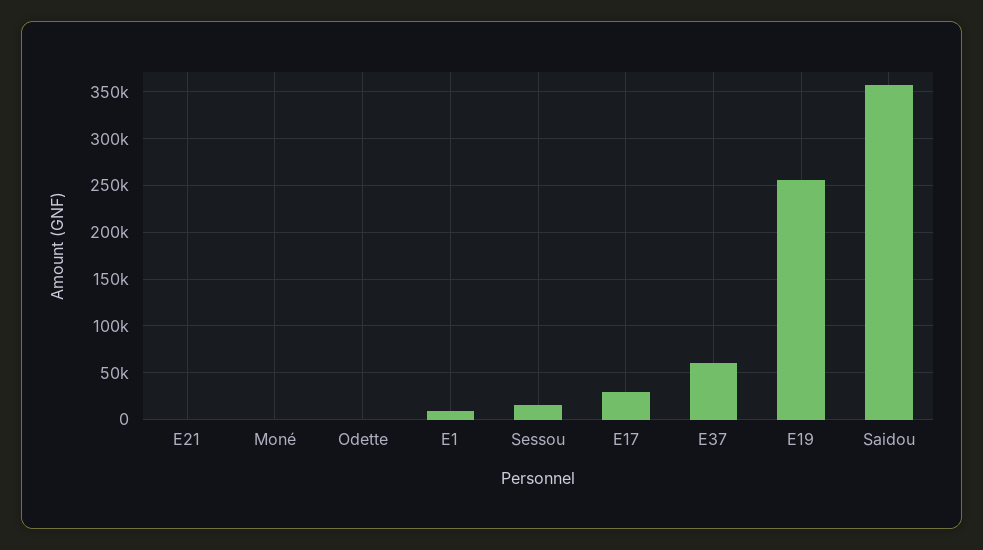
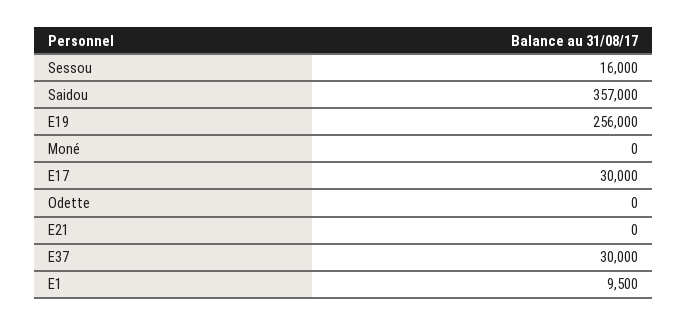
E37: 60000 -> 30000

